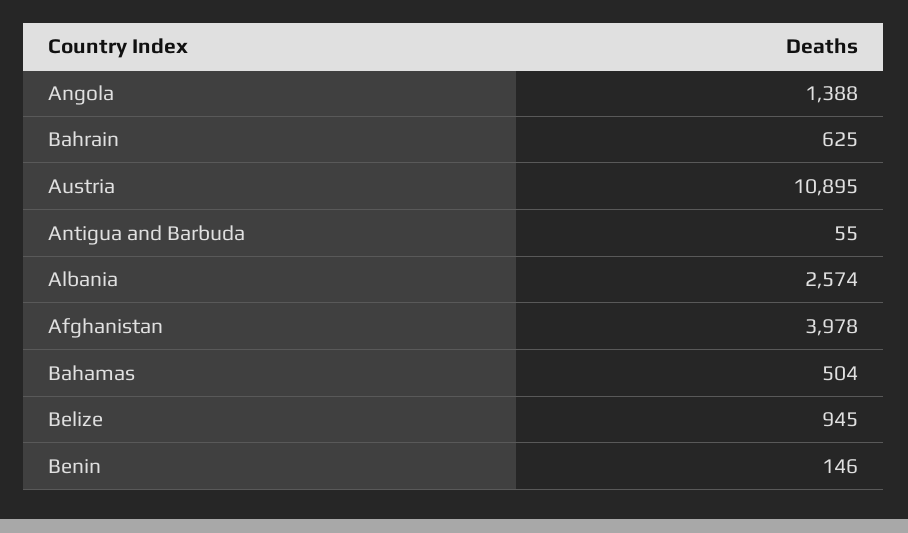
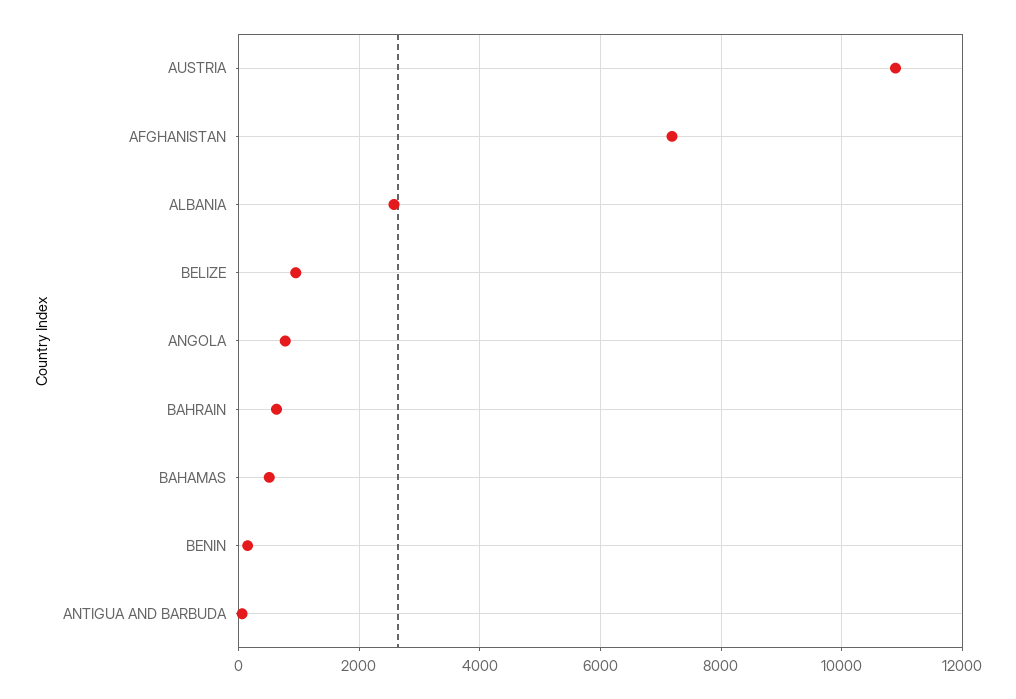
Angola: 1388 -> 800
Afghanistan: 3978 -> 7200

